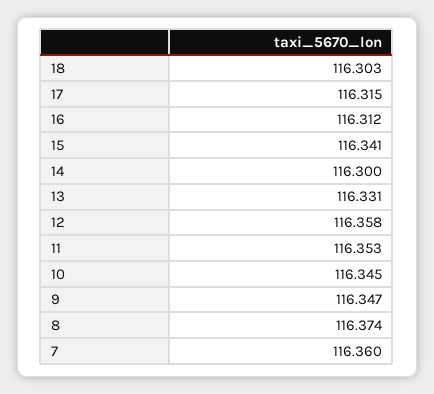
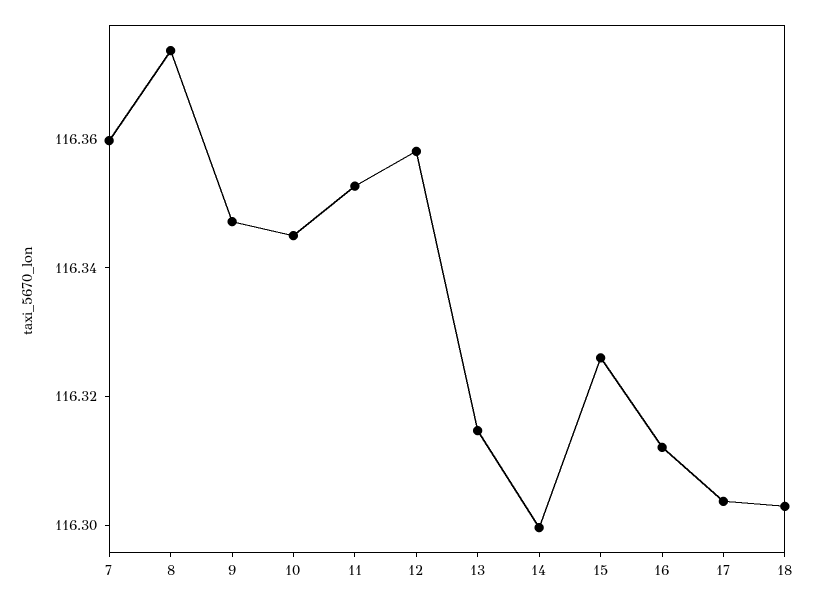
17: 116.315 -> 116.305
15: 116.341 -> 116.325
13: 116.331 -> 116.315

